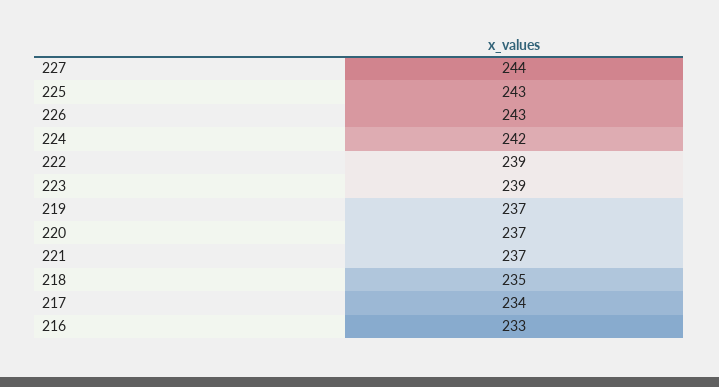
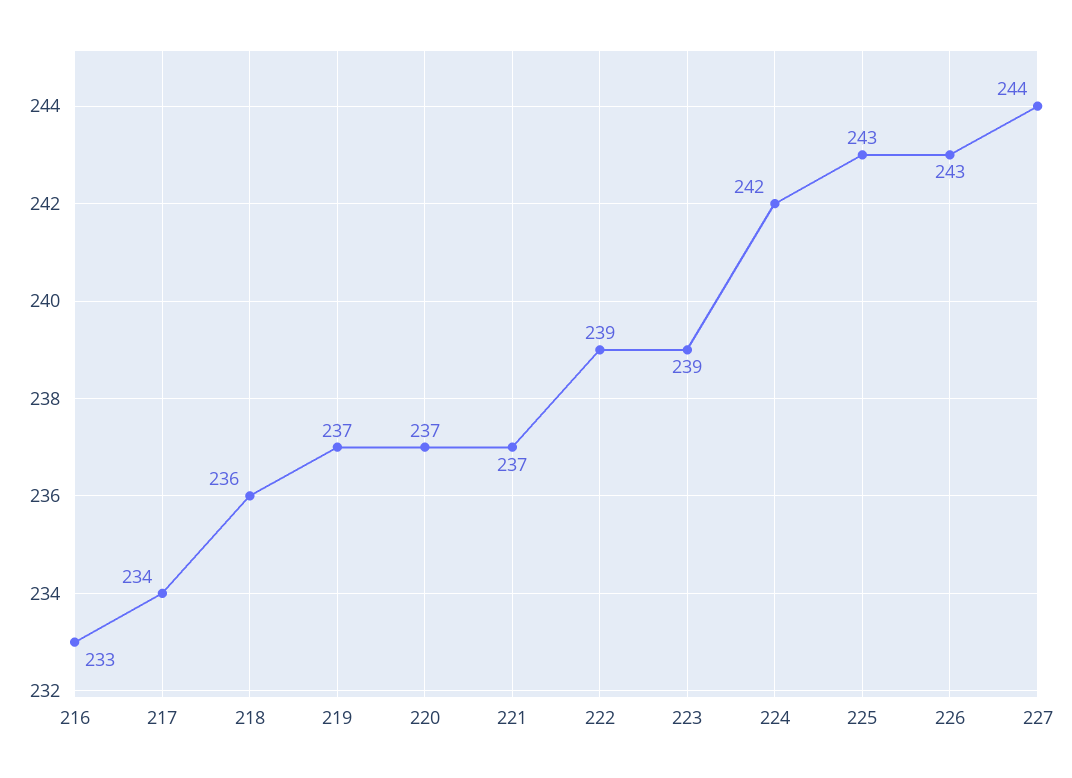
218: 235 -> 236

